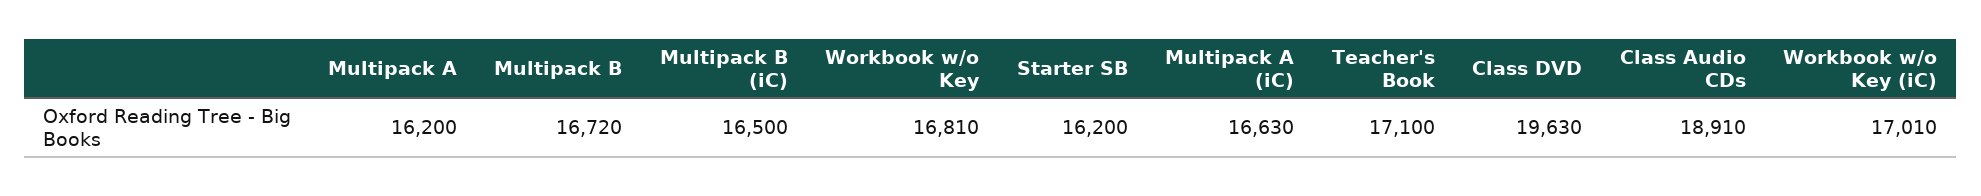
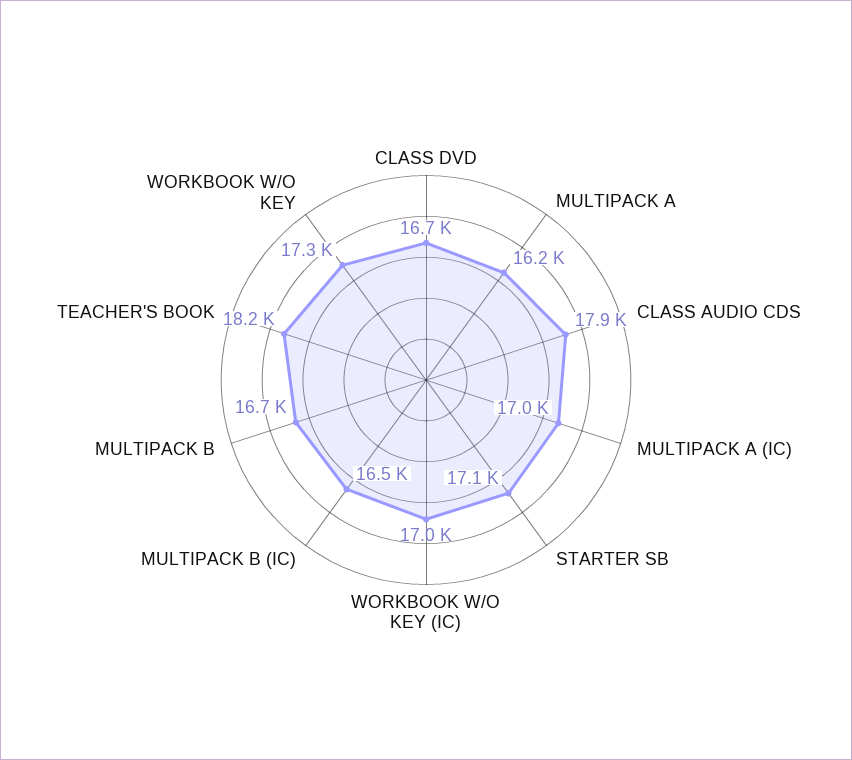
Workbook w/o Key: 16810 -> 17300
Starter SB: 16200 -> 17100
Multipack A (iC): 16630 -> 17000
Teacher's Book: 17100 -> 18200
Class DVD: 19630 -> 16700
Class Audio CDs: 18910 -> 17900

